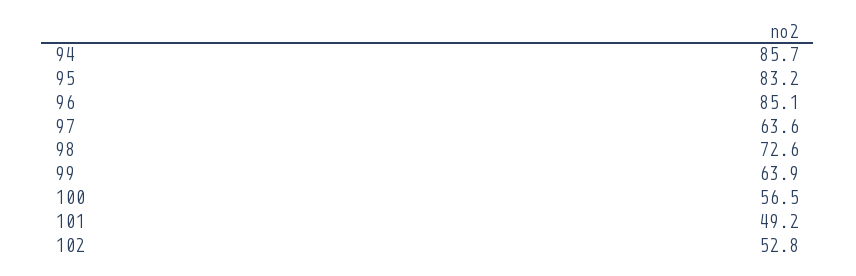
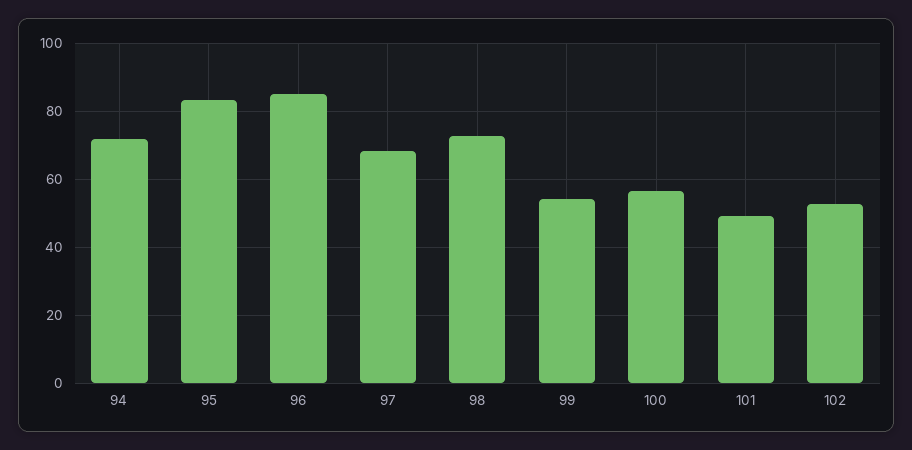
94: 85.7 -> 72
97: 63.6 -> 68
99: 63.9 -> 54

